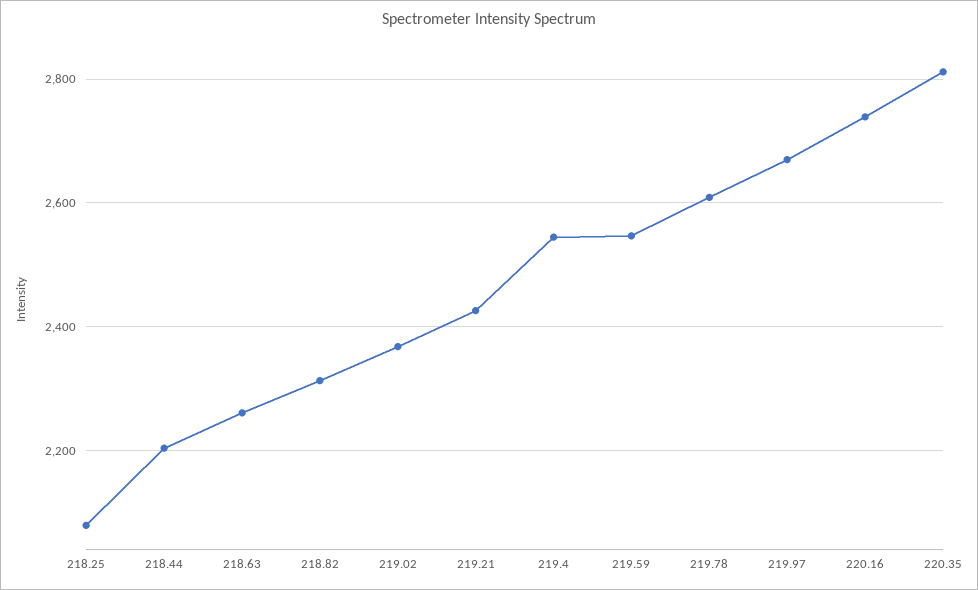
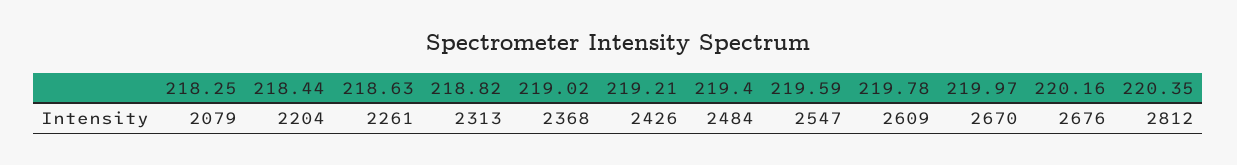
219.4: 2540 -> 2484
220.16: 2740 -> 2676

